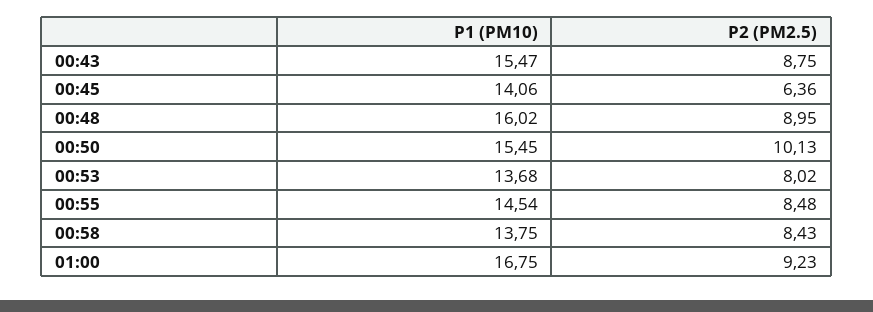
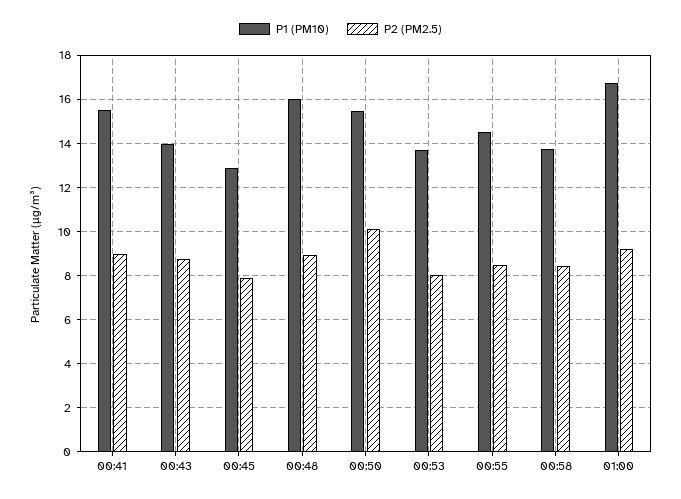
P1 (PM10), 00:43: 15.47 -> 14
P1 (PM10), 00:45: 14.06 -> 13
P2 (PM2.5), 00:45: 6.36 -> 8
P1 (PM10), 00:41: none -> 15.5
P2 (PM2.5), 00:41: none -> 9

